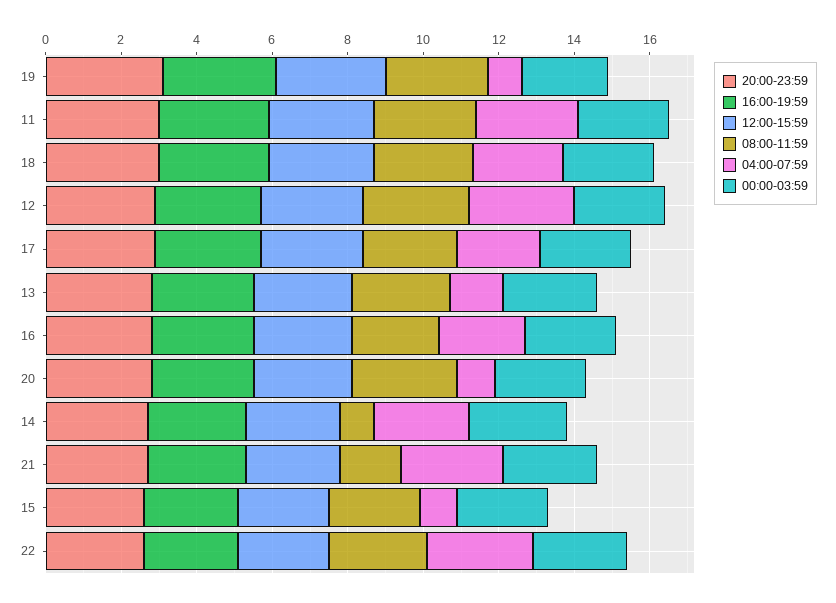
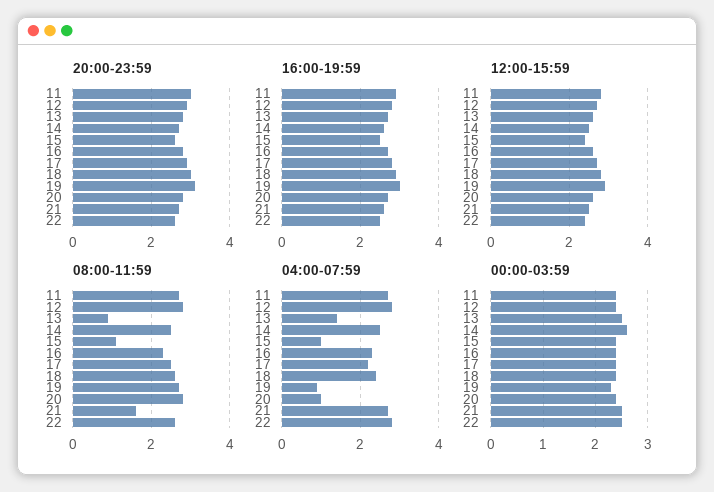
08:00-11:59, 13: 2.5 -> 1
08:00-11:59, 14: 1 -> 2.5
08:00-11:59, 15: 2.5 -> 1

